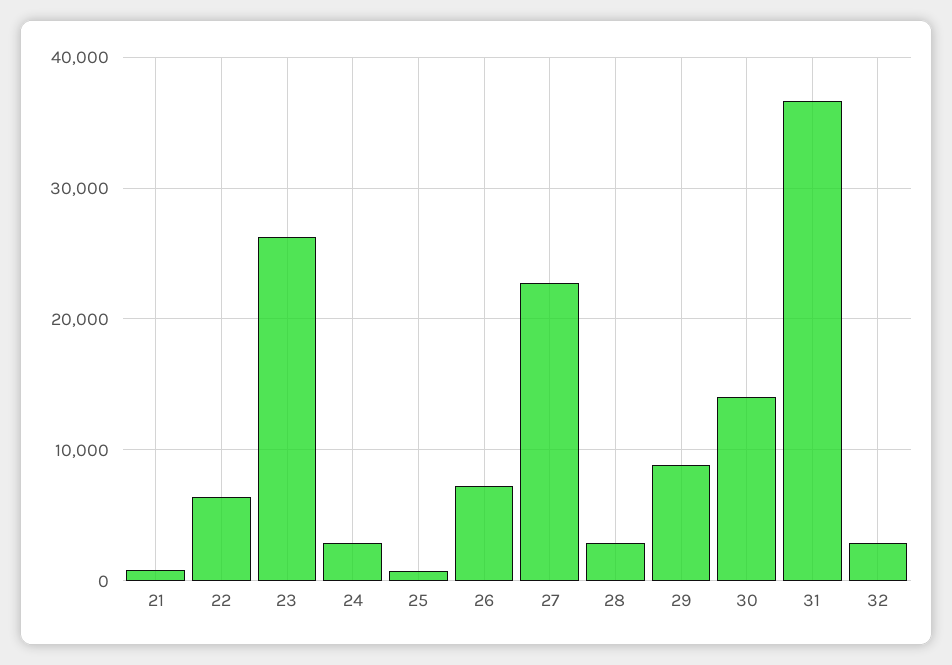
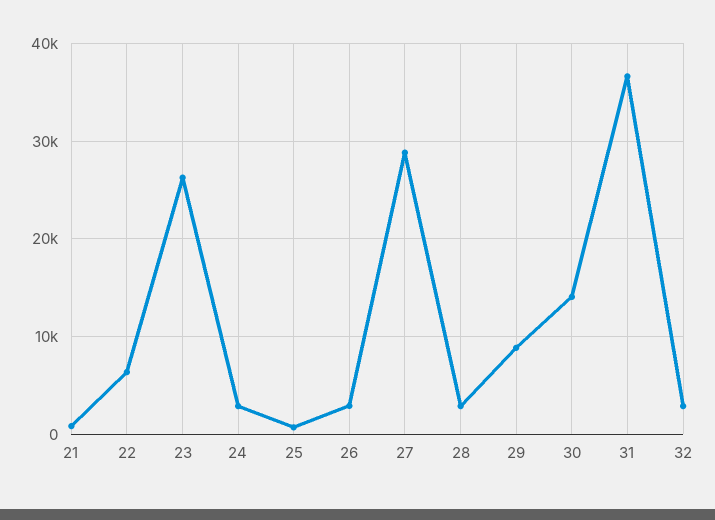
26: 7000 -> 3000
27: 23000 -> 29000

